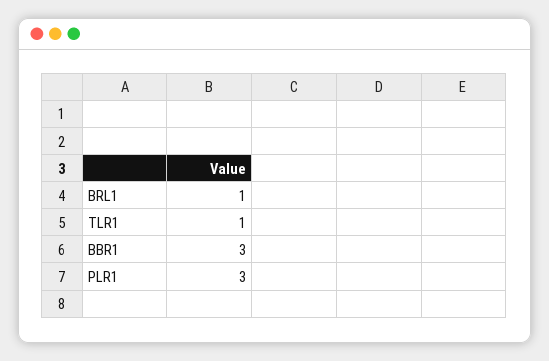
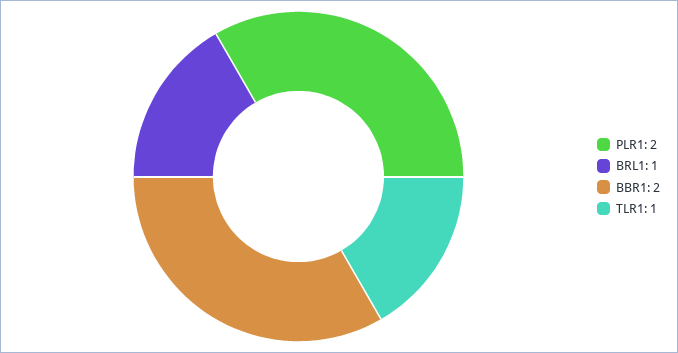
BBR1: 3 -> 2
PLR1: 3 -> 2

